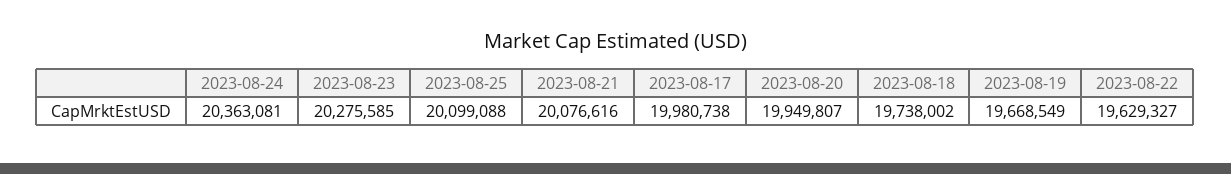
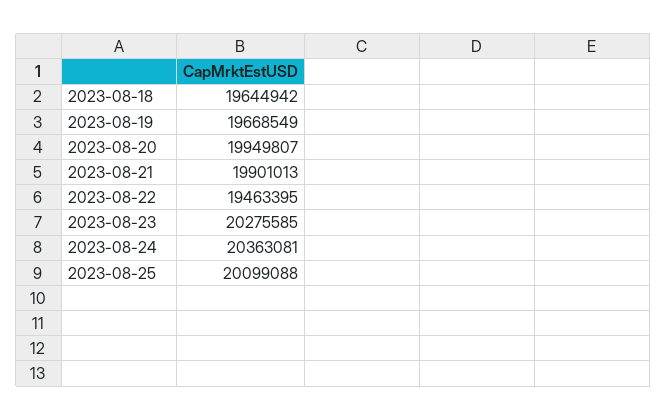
2023-08-21: 20076616 -> 19901013
2023-08-17: 19980738 -> none
2023-08-18: 19738002 -> 19644942
2023-08-22: 19629327 -> 19463395

